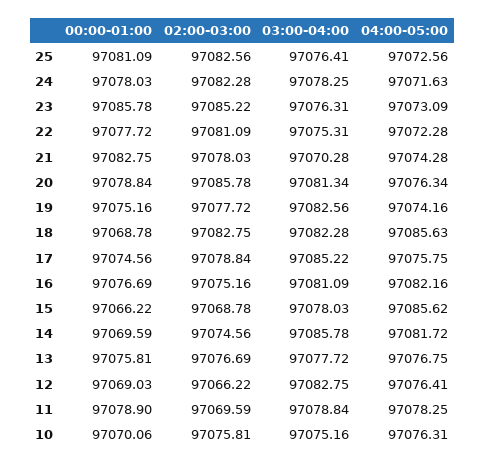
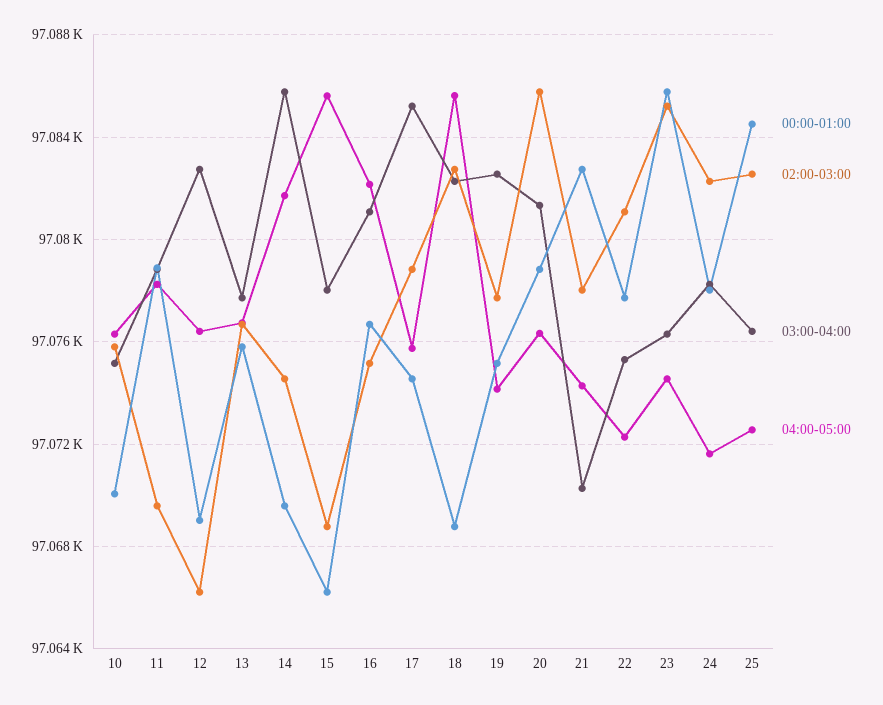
00:00-01:00, 25: 97081.09 -> 97084.5
04:00-05:00, 23: 97073.09 -> 97074.5

